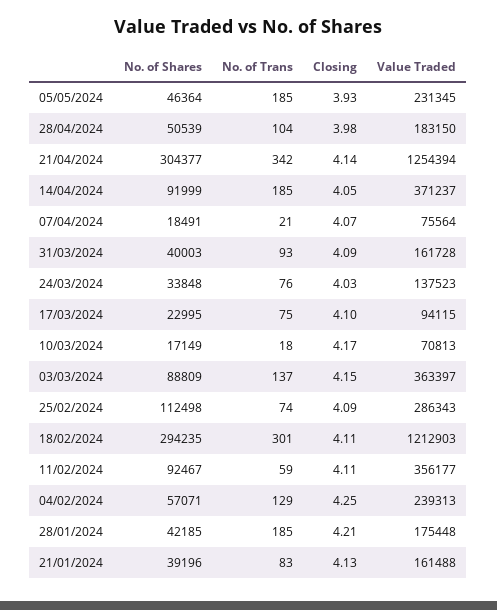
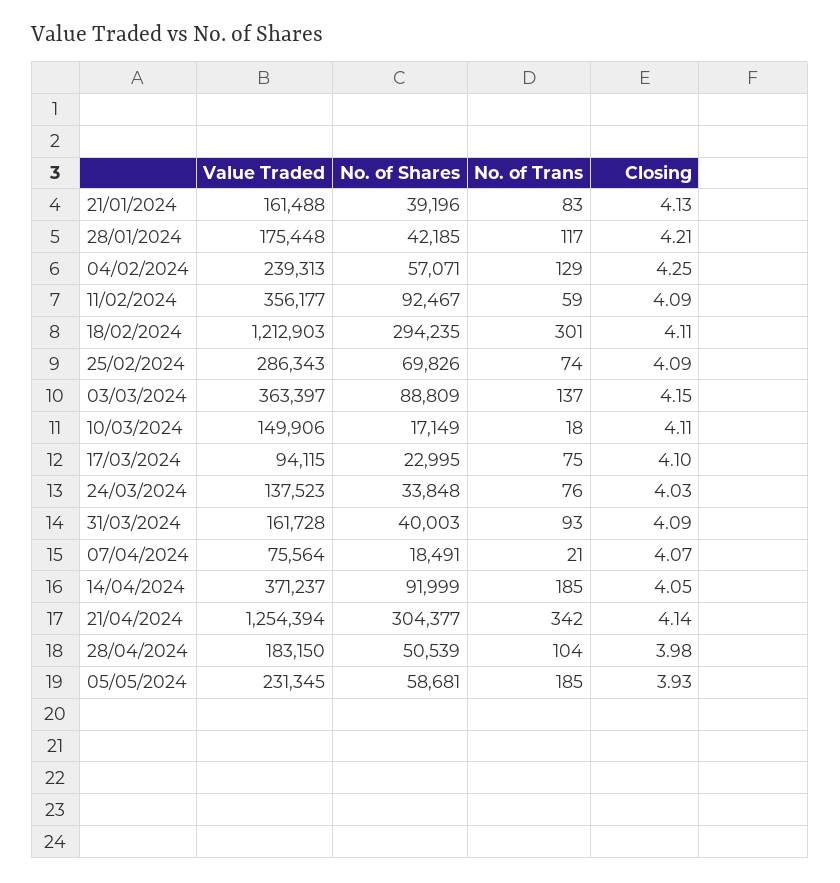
No. of Shares, 05/05/2024: 46364 -> 58681
Closing, 10/03/2024: 4.17 -> 4.11
Value Traded, 10/03/2024: 70813 -> 149906
No. of Shares, 25/02/2024: 112498 -> 69826
Closing, 11/02/2024: 4.11 -> 4.09
No. of Trans, 28/01/2024: 185 -> 117

